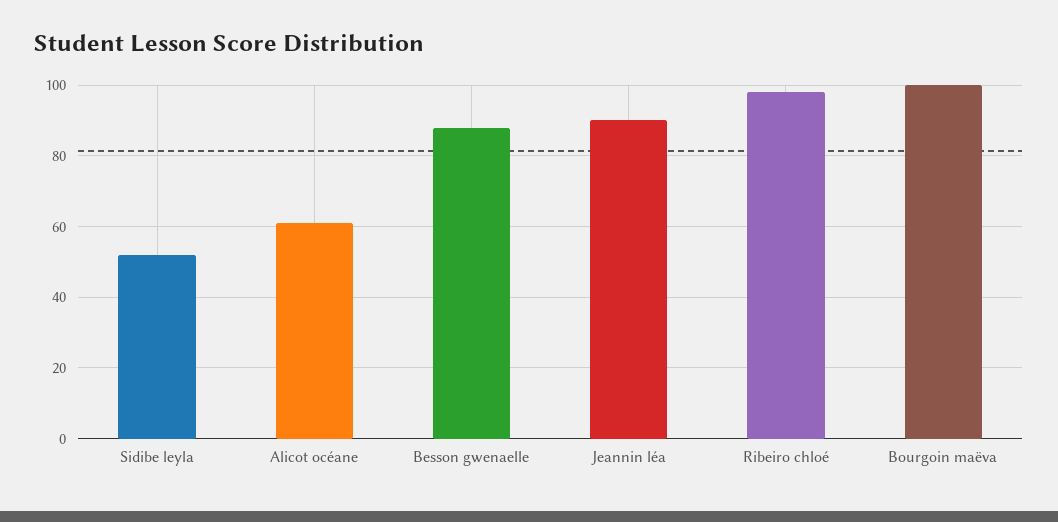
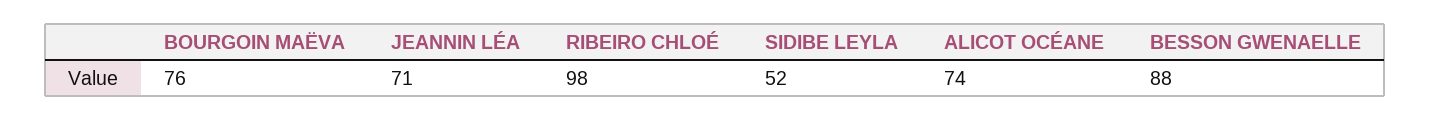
Alicot océane: 60 -> 74
Jeannin léa: 90 -> 71
Bourgoin maëva: 100 -> 76

